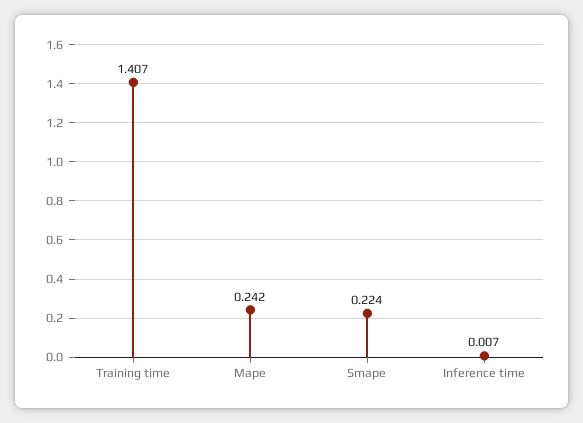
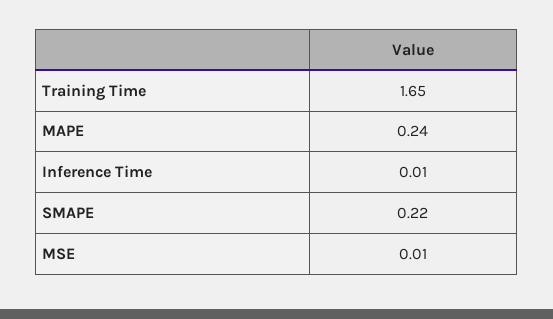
Training time: 1.407 -> 1.65
MSE: none -> 0.01

